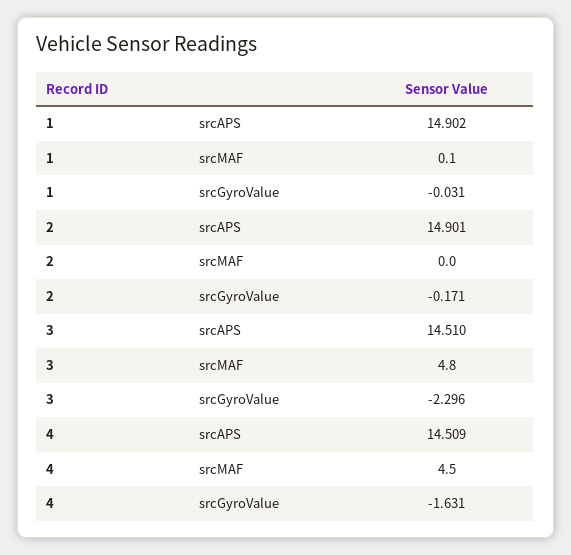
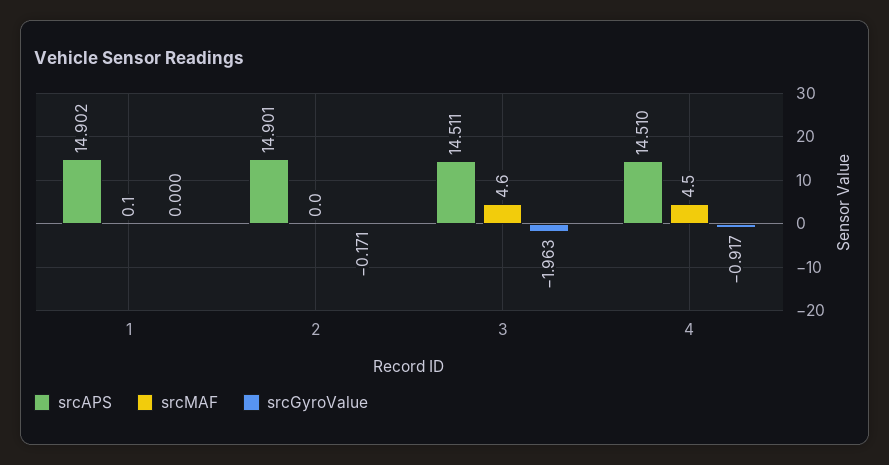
srcGyroValue, 1: -0.031 -> 0
srcAPS, 3: 14.51 -> 14.511
srcMAF, 3: 4.8 -> 4.6
srcGyroValue, 3: -2.296 -> -1.963
srcAPS, 4: 14.509 -> 14.51
srcGyroValue, 4: -1.631 -> -0.917

